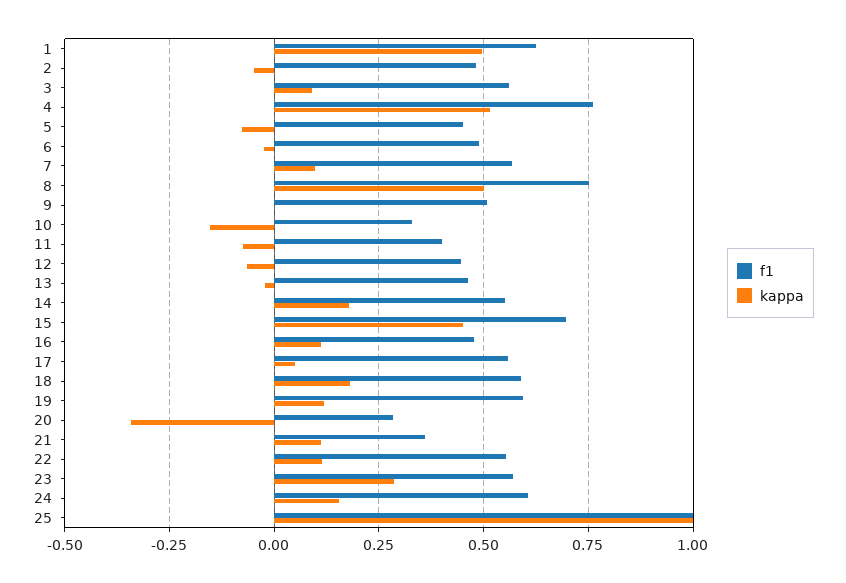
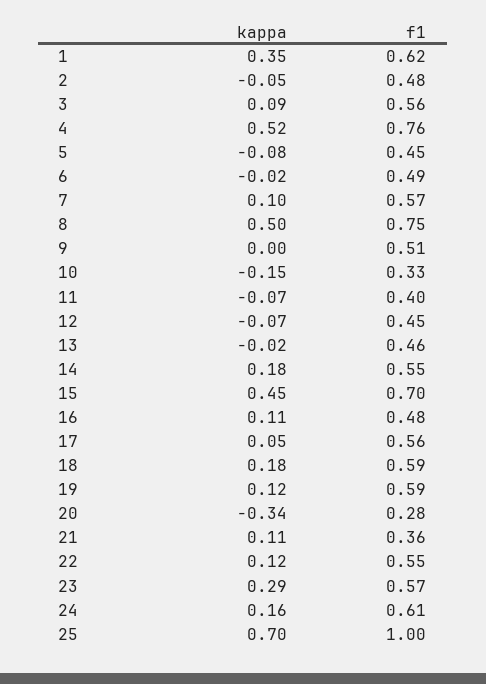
kappa, 1: 0.5 -> 0.35
kappa, 25: 1 -> 0.7

